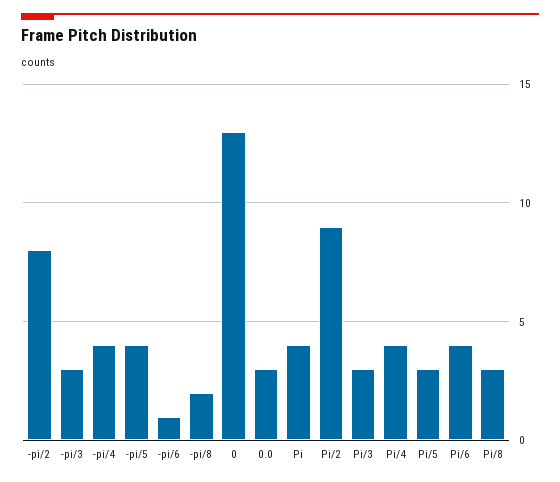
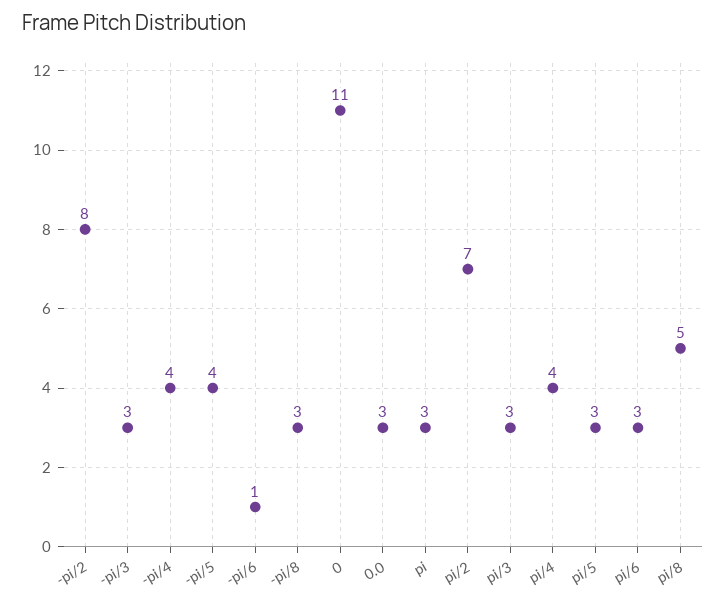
-pi/8: 2 -> 3
0: 13 -> 11
Pi: 4 -> 3
Pi/2: 9 -> 7
Pi/6: 4 -> 3
Pi/8: 3 -> 5

